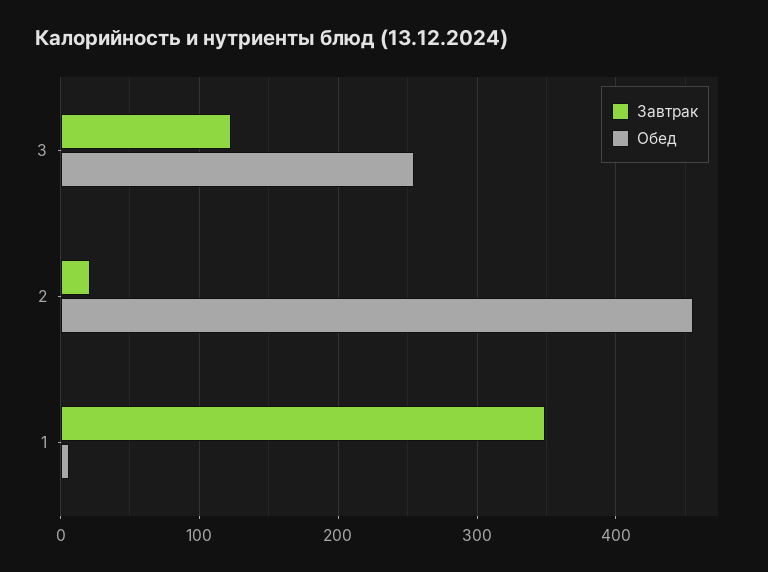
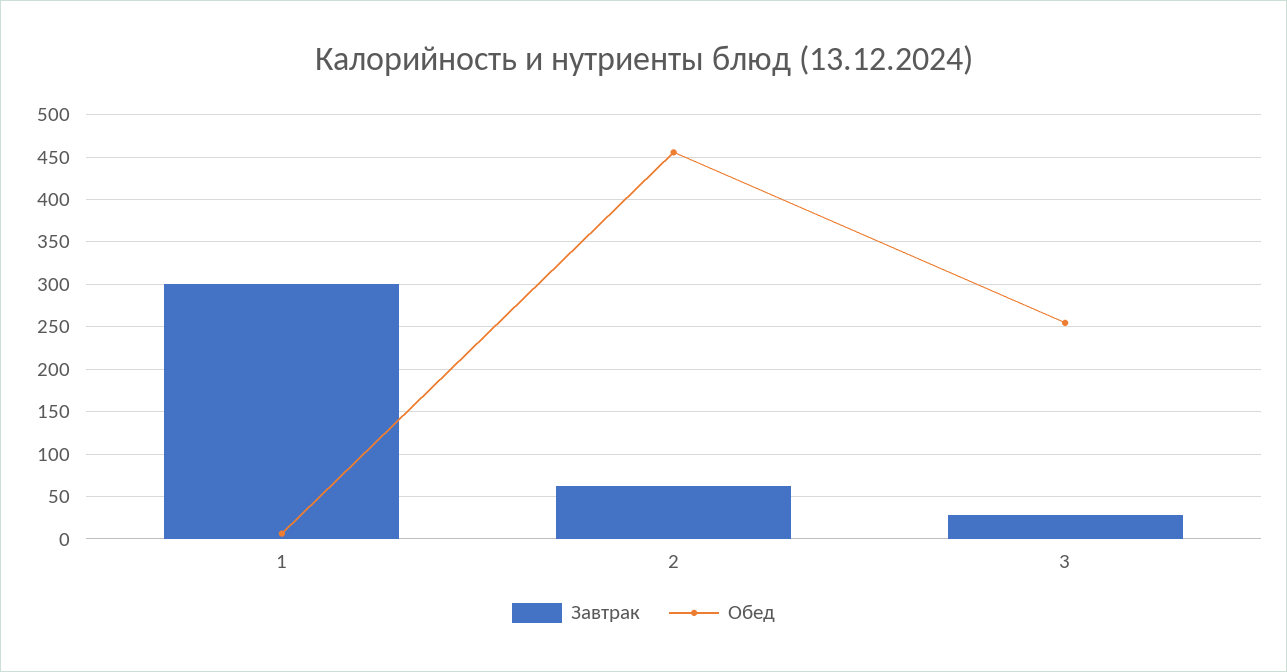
Завтрак, 3: 120 -> 30
Завтрак, 2: 20 -> 60
Завтрак, 1: 350 -> 300

